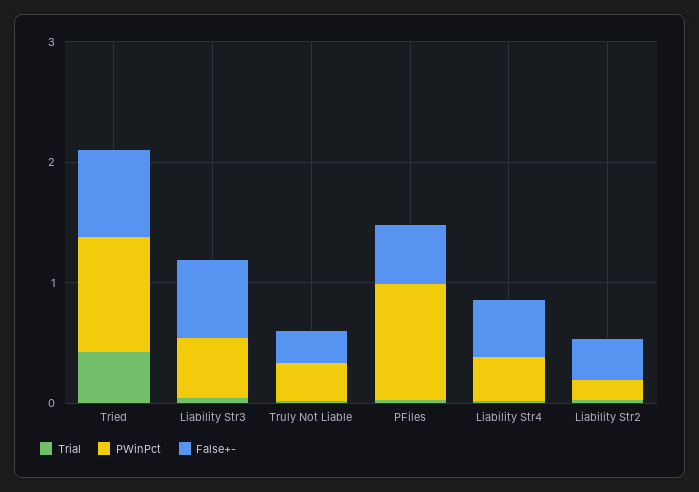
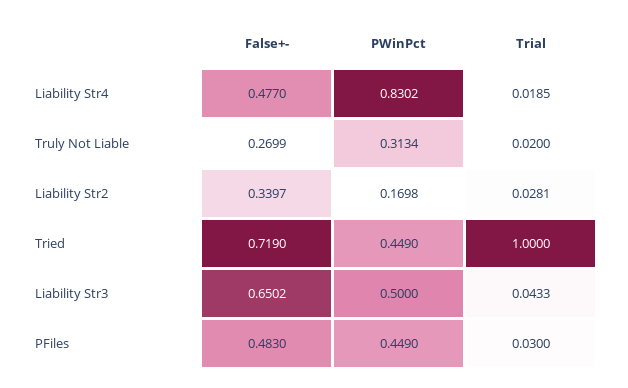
Trial, Tried: 0.4 -> 1
PWinPct, Tried: 1 -> 0.449
PWinPct, PFiles: 1 -> 0.449
PWinPct, Liability Str4: 0.4 -> 0.8302

